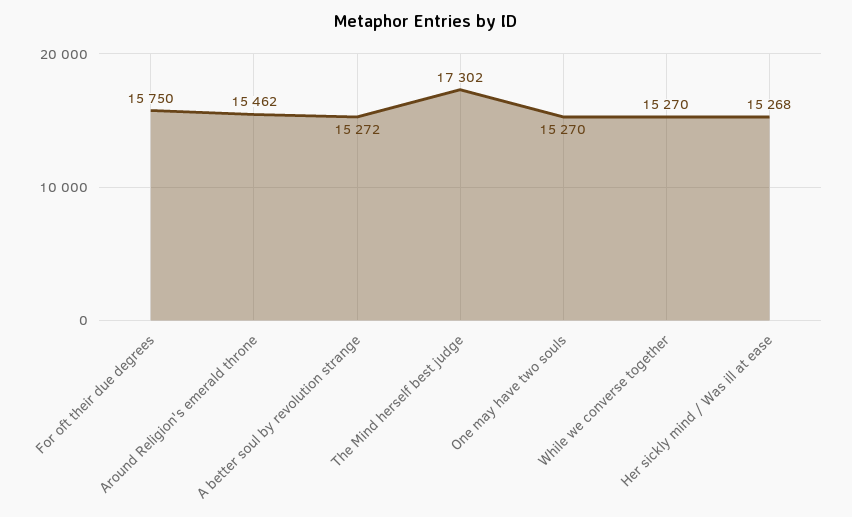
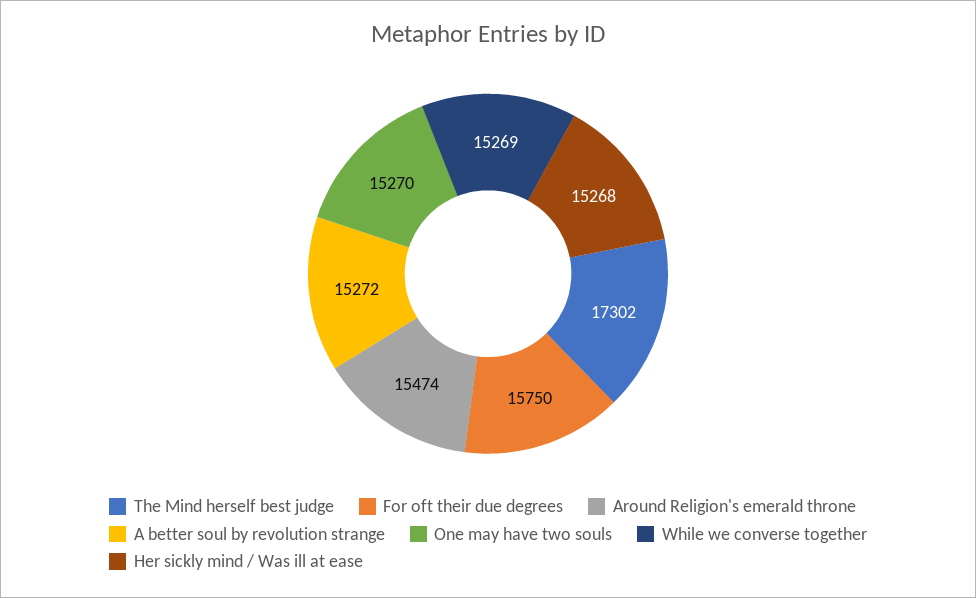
Around Religion's emerald throne: 15462 -> 15474
While we converse together: 15270 -> 15269

